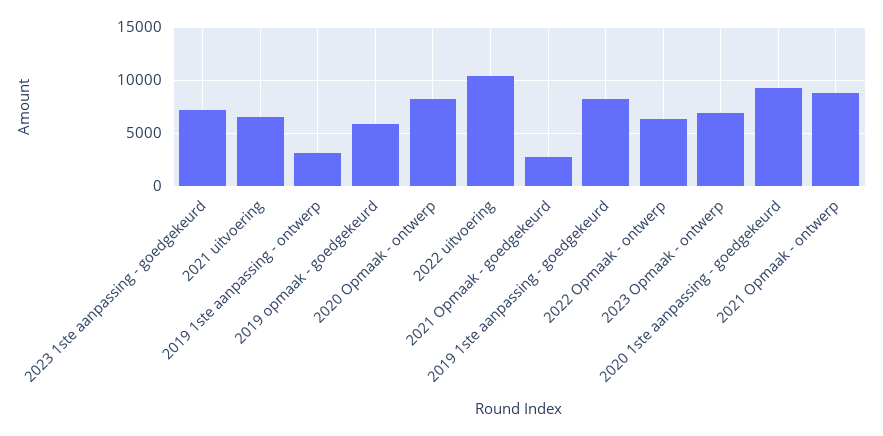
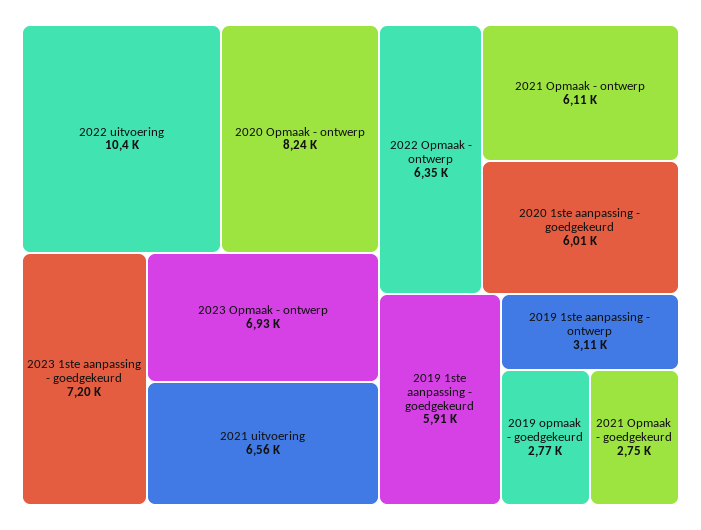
2019 opmaak - goedgekeurd: 6000 -> 2770
2019 1ste aanpassing - goedgekeurd: 8000 -> 5910
2020 1ste aanpassing - goedgekeurd: 9000 -> 6010
2021 Opmaak - ontwerp: 9000 -> 6110

